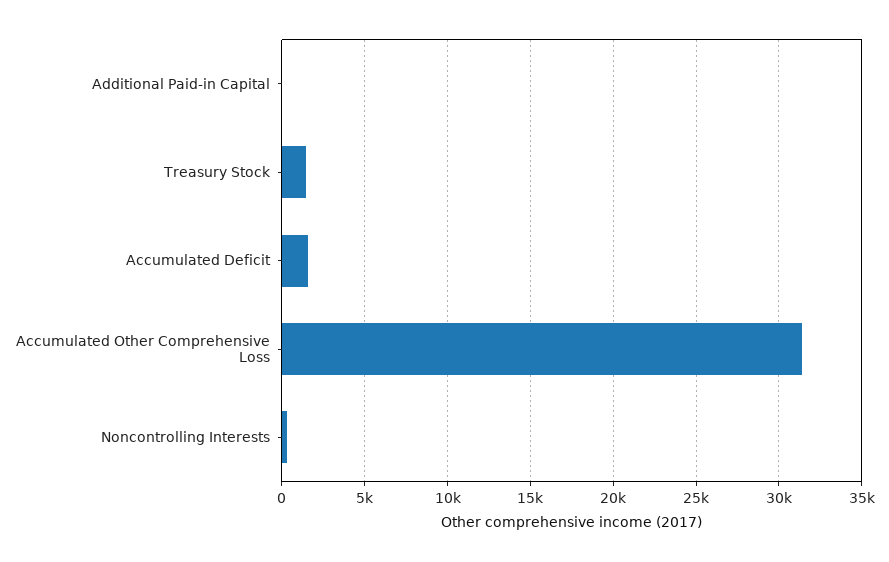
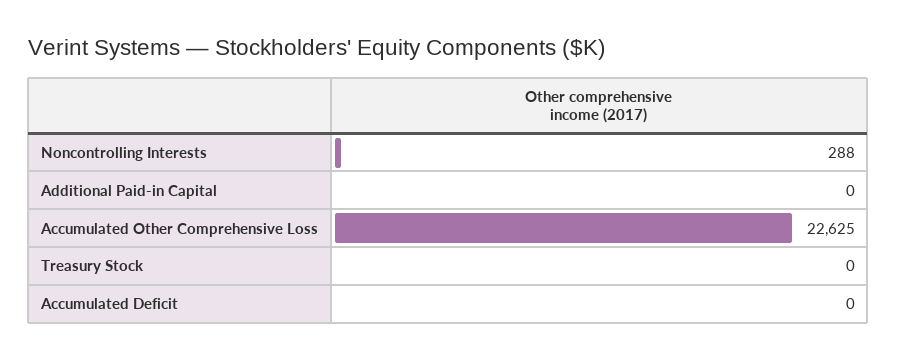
Treasury Stock: 1500 -> 0
Accumulated Deficit: 1500 -> 0
Accumulated Other Comprehensive Loss: 31500 -> 22625

